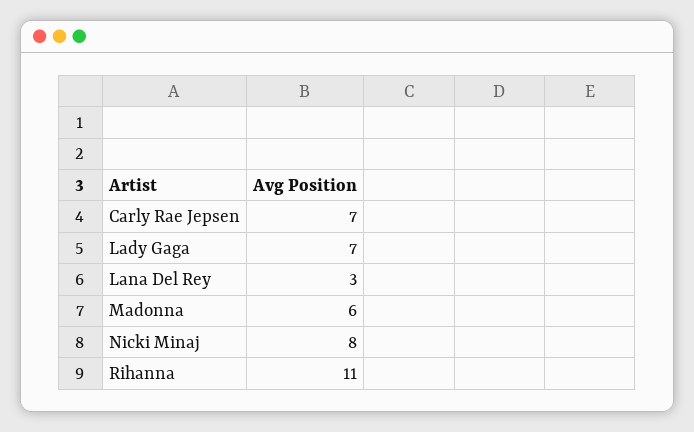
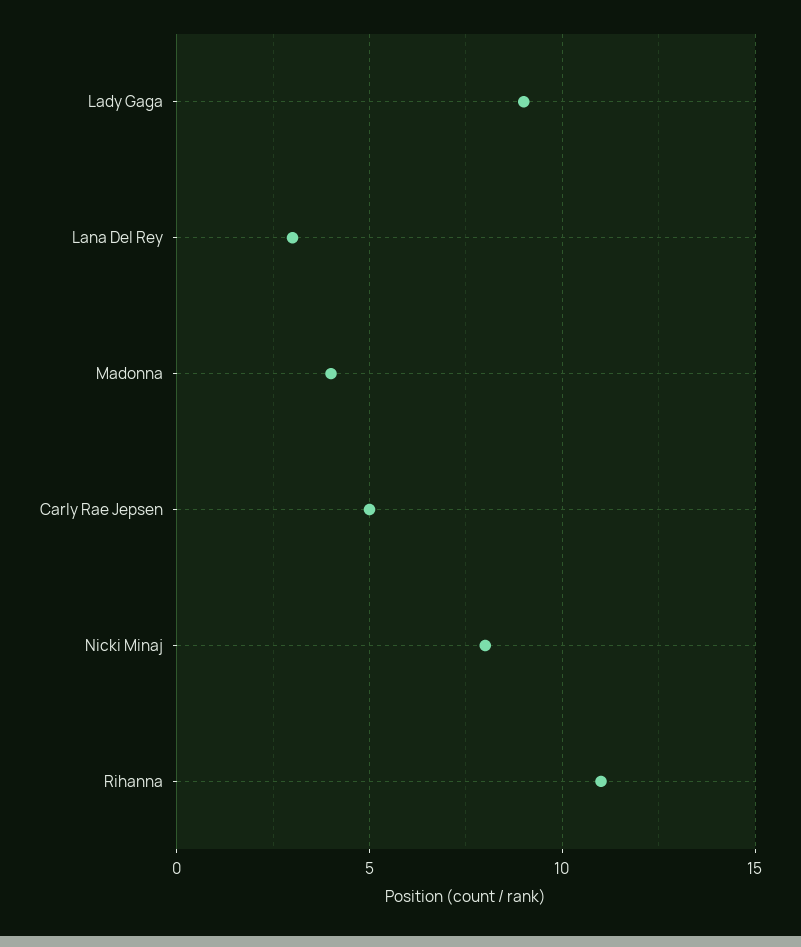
Carly Rae Jepsen: 7 -> 5
Lady Gaga: 7 -> 9
Madonna: 6 -> 4

